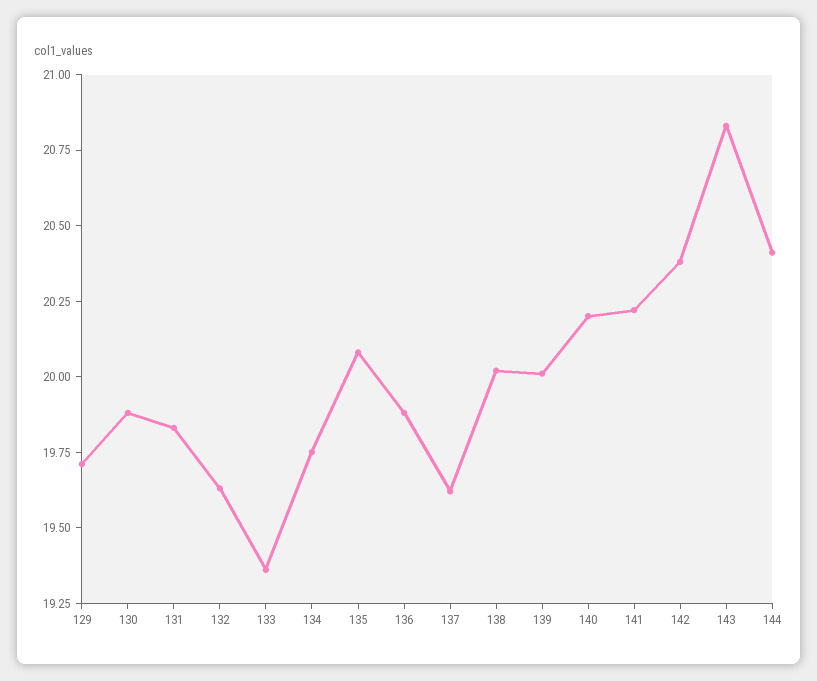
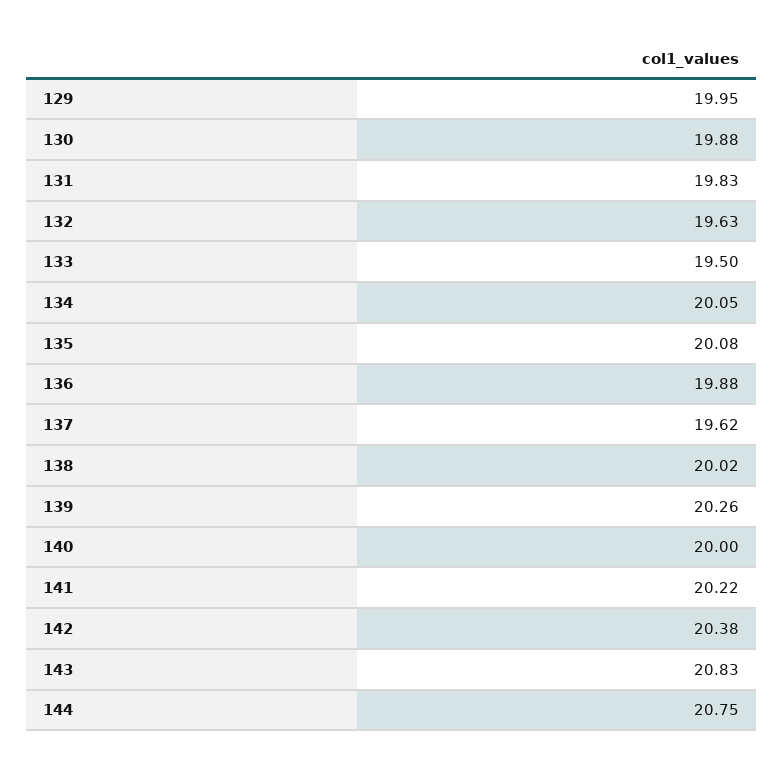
129: 19.7 -> 19.95
133: 19.35 -> 19.5
134: 19.75 -> 20.05
139: 20 -> 20.26
140: 20.2 -> 20
144: 20.4 -> 20.75

